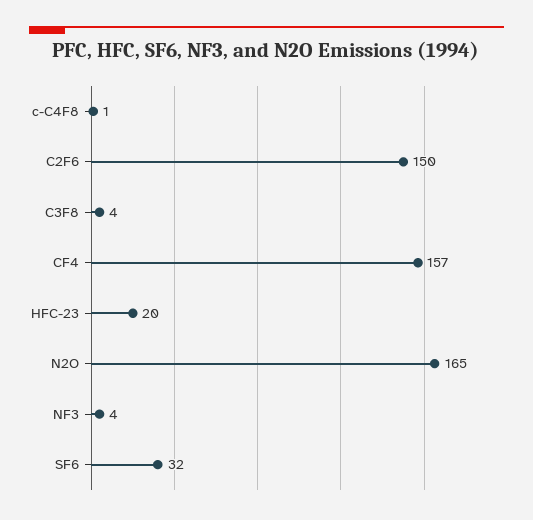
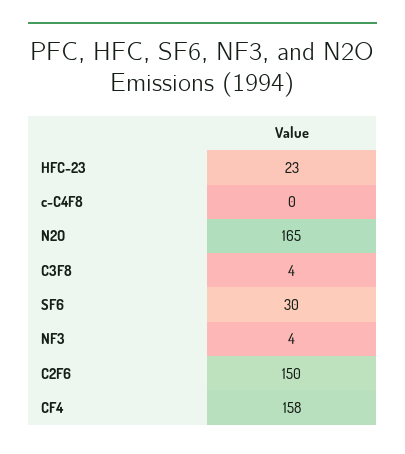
c-C4F8: 1 -> 0
CF4: 157 -> 158
HFC-23: 20 -> 23
SF6: 32 -> 30

